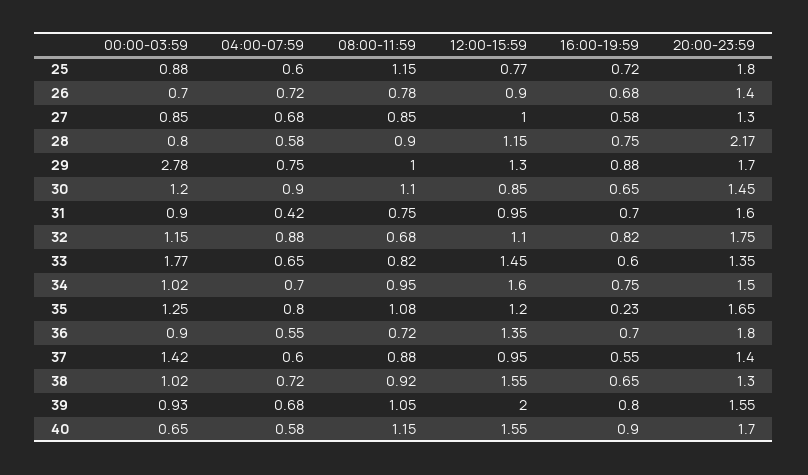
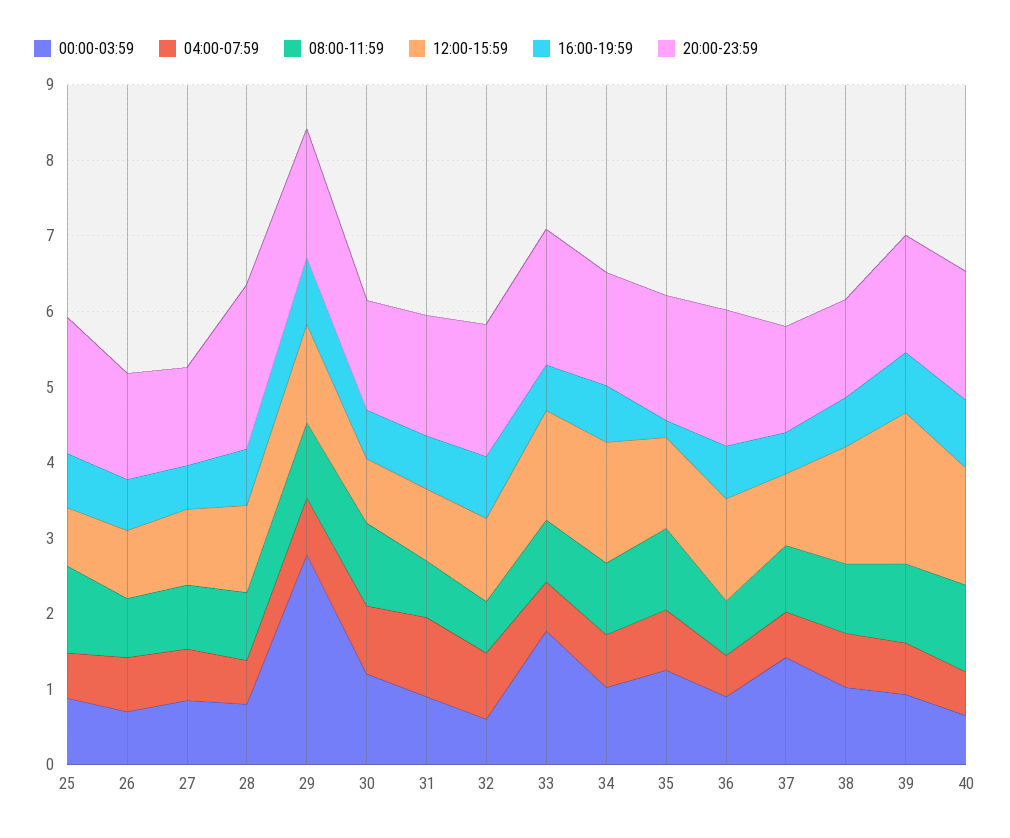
04:00-07:59, 31: 0.42 -> 1
00:00-03:59, 32: 1.15 -> 0.6
20:00-23:59, 33: 1.35 -> 1.8

